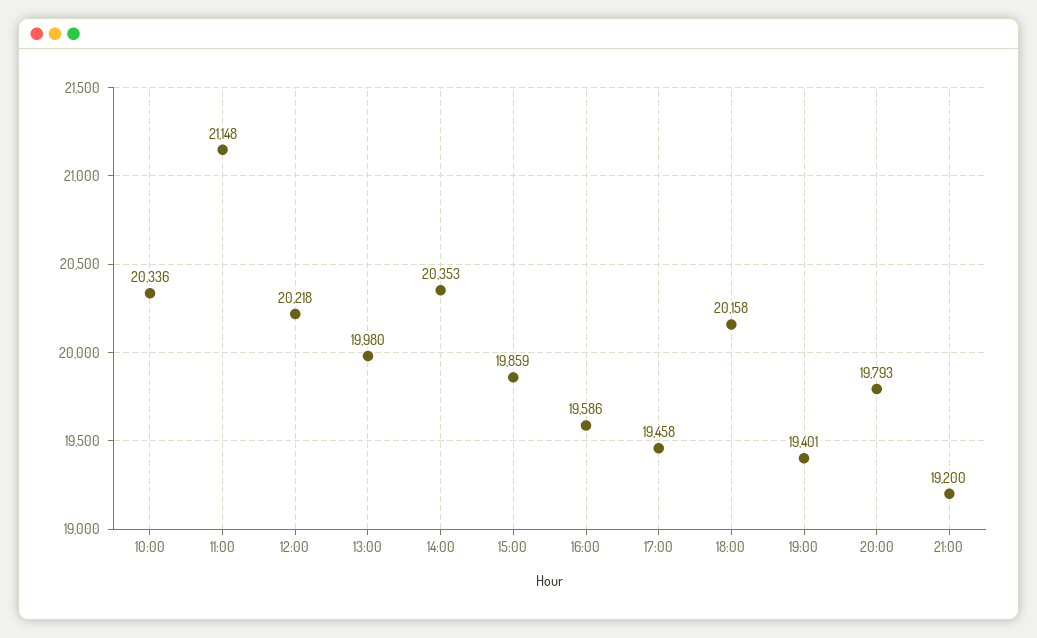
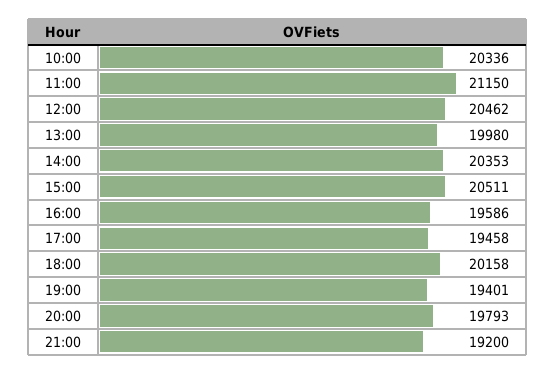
11:00: 21148 -> 21150
12:00: 20218 -> 20462
15:00: 19859 -> 20511

